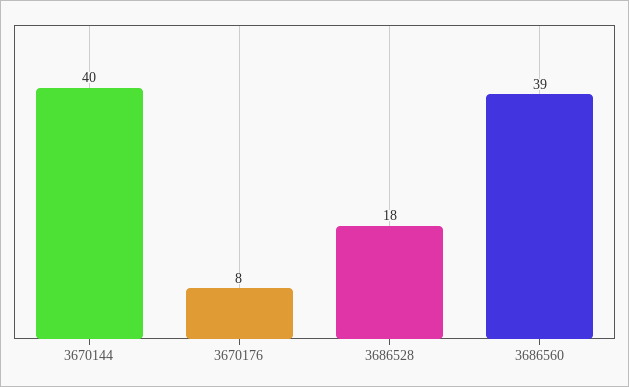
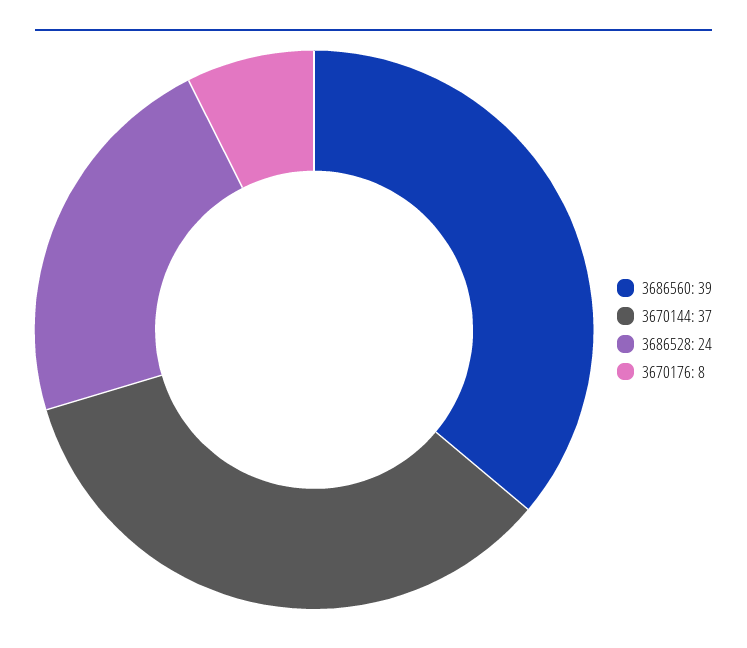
3670144: 40 -> 37
3686528: 18 -> 24

